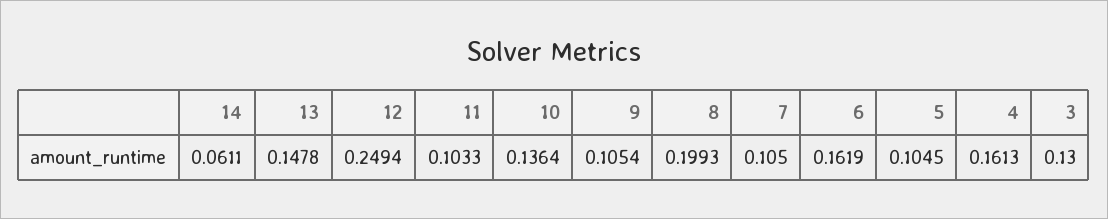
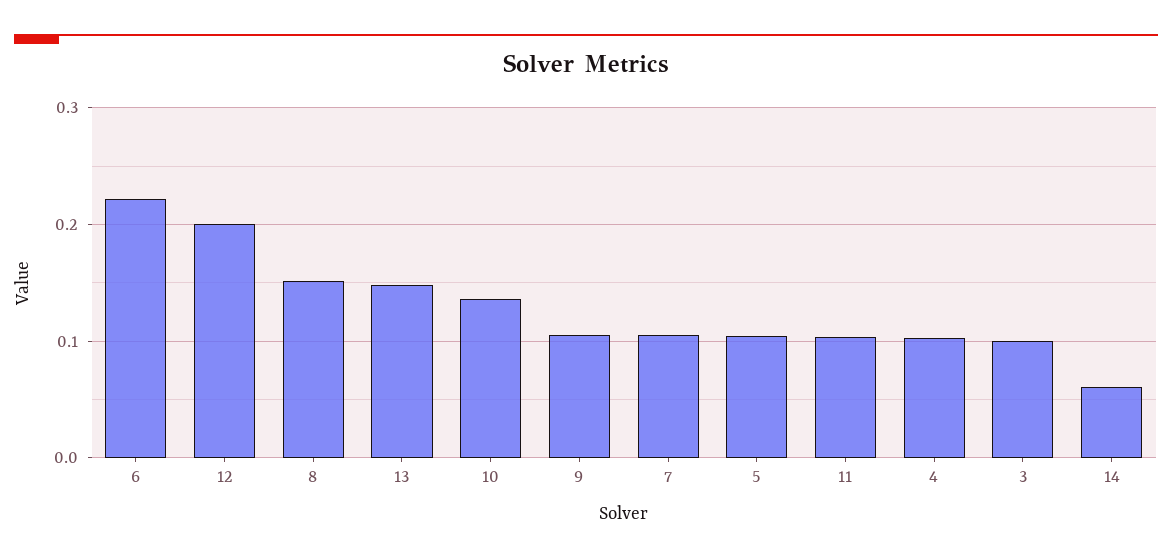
12: 0.2494 -> 0.2
8: 0.1993 -> 0.15
6: 0.1619 -> 0.22
4: 0.1613 -> 0.1
3: 0.13 -> 0.1

